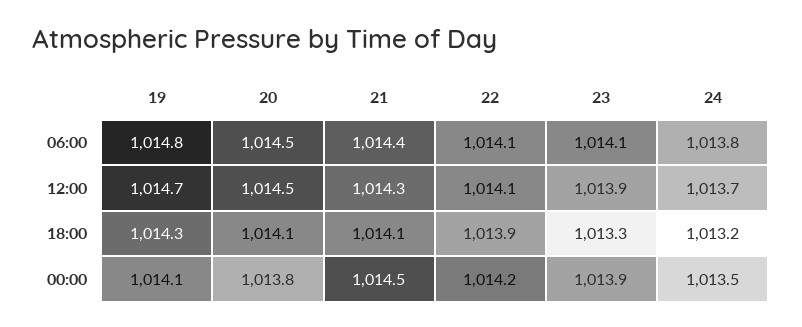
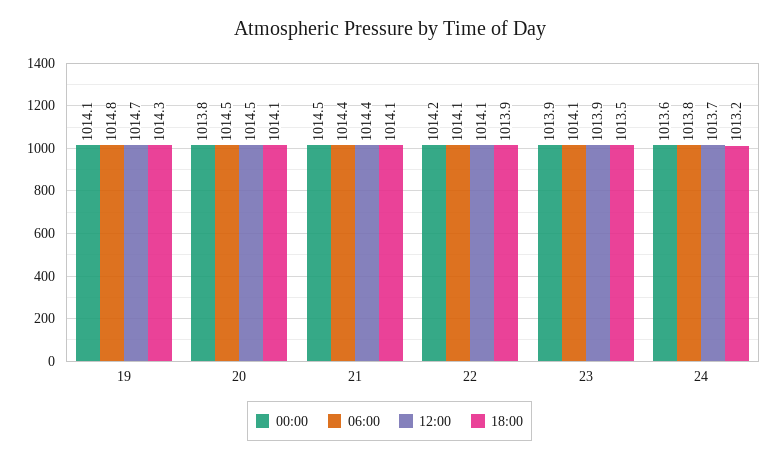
12:00, 21: 1014.3 -> 1014.4
18:00, 23: 1013.3 -> 1013.5
00:00, 24: 1013.5 -> 1013.6

